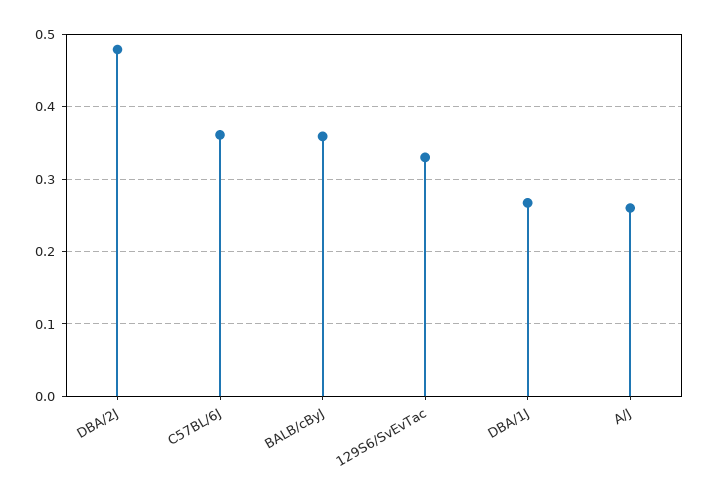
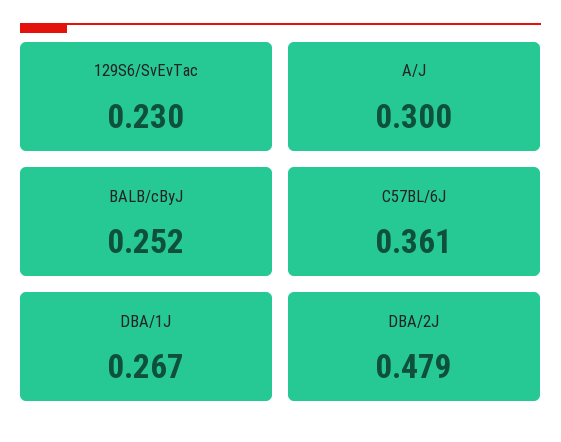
BALB/cByJ: 0.36 -> 0.252
129S6/SvEvTac: 0.33 -> 0.23
A/J: 0.26 -> 0.3

